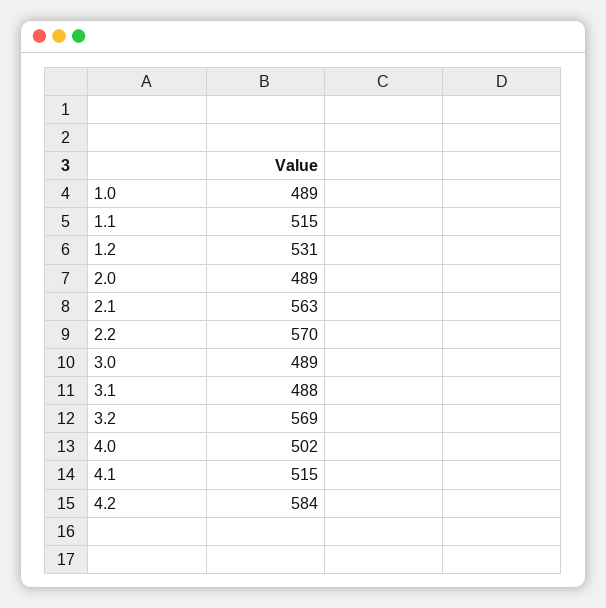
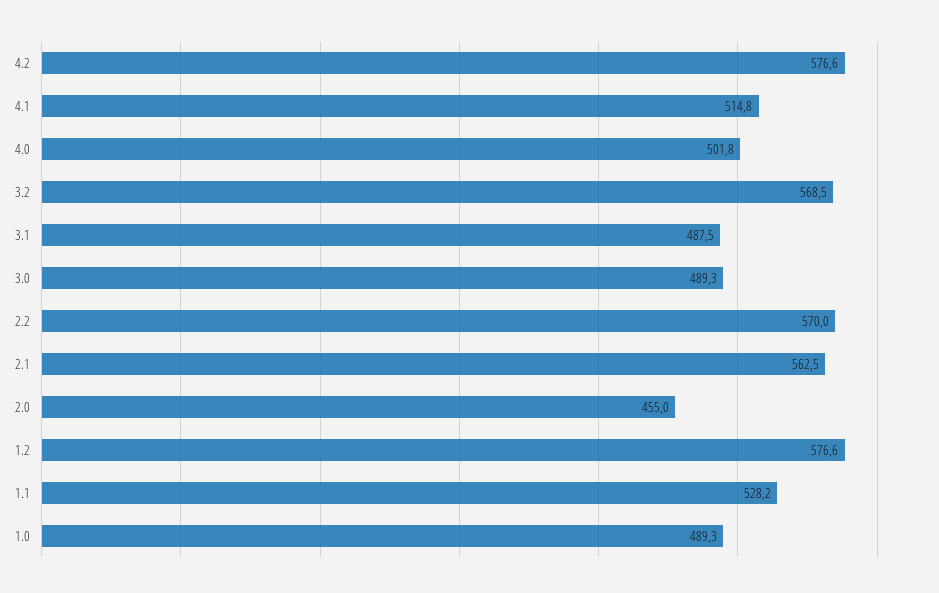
1.1: 515 -> 528.2
1.2: 531 -> 576.6
2.0: 489 -> 455
4.2: 584 -> 576.6

